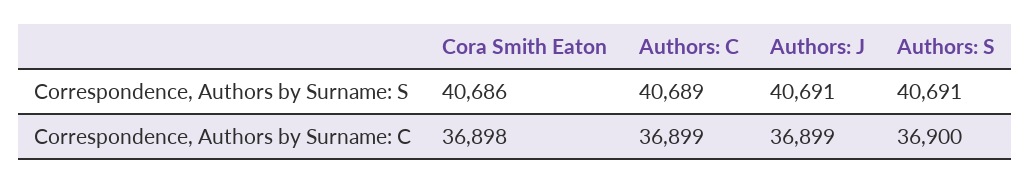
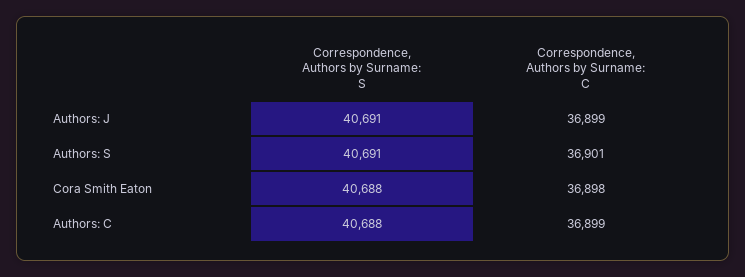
Cora Smith Eaton, Correspondence, Authors by Surname: S: 40686 -> 40688
Authors: C, Correspondence, Authors by Surname: S: 40689 -> 40688
Authors: S, Correspondence, Authors by Surname: C: 36900 -> 36901

